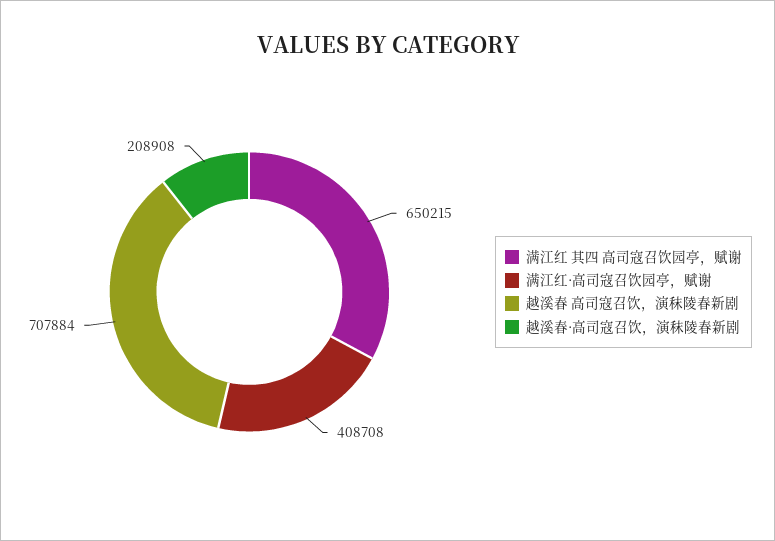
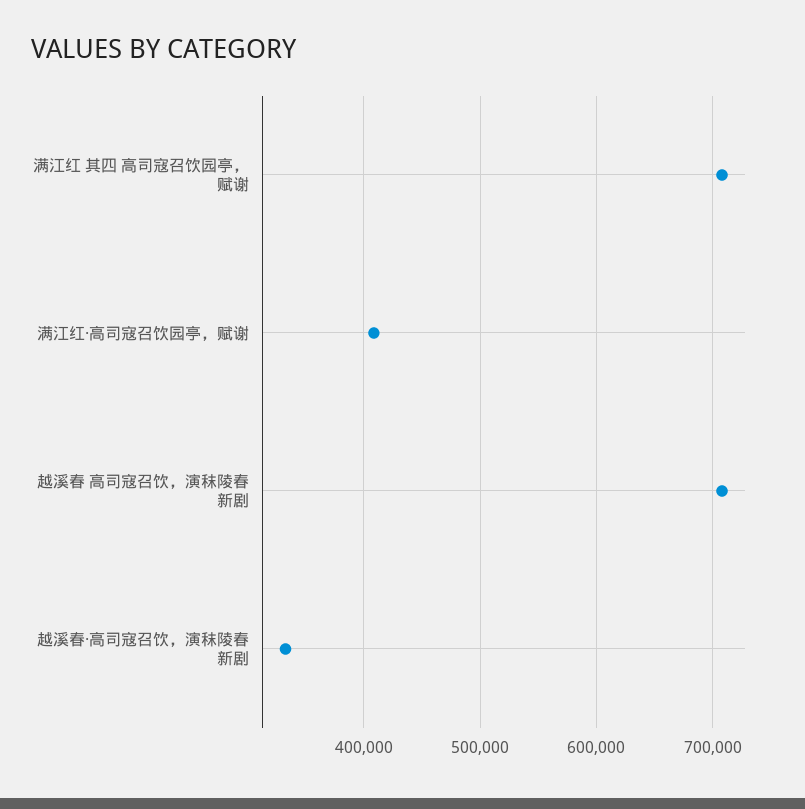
满江红 其四 高司寇召饮园亭，赋谢: 650215 -> 710000
越溪春·高司寇召饮，演秣陵春新剧: 208908 -> 330000

